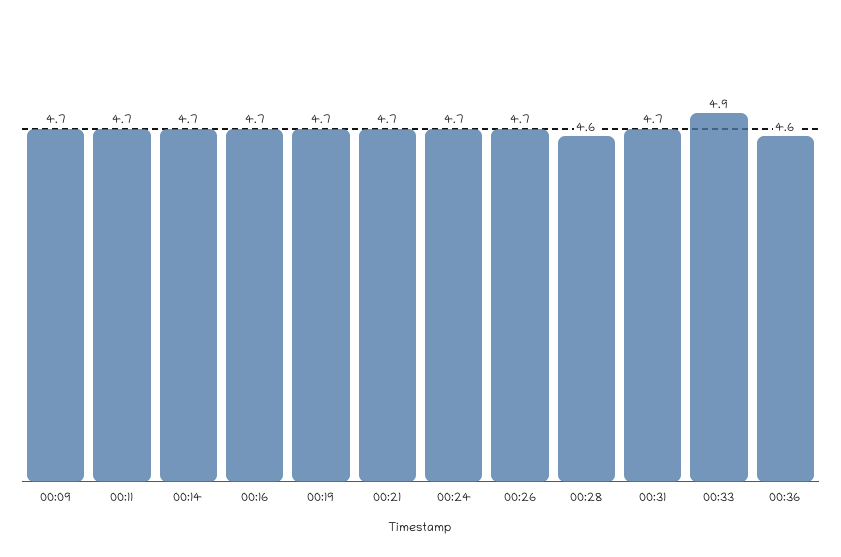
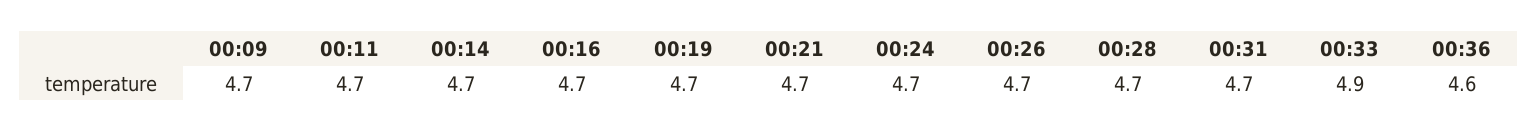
00:28: 4.6 -> 4.7

